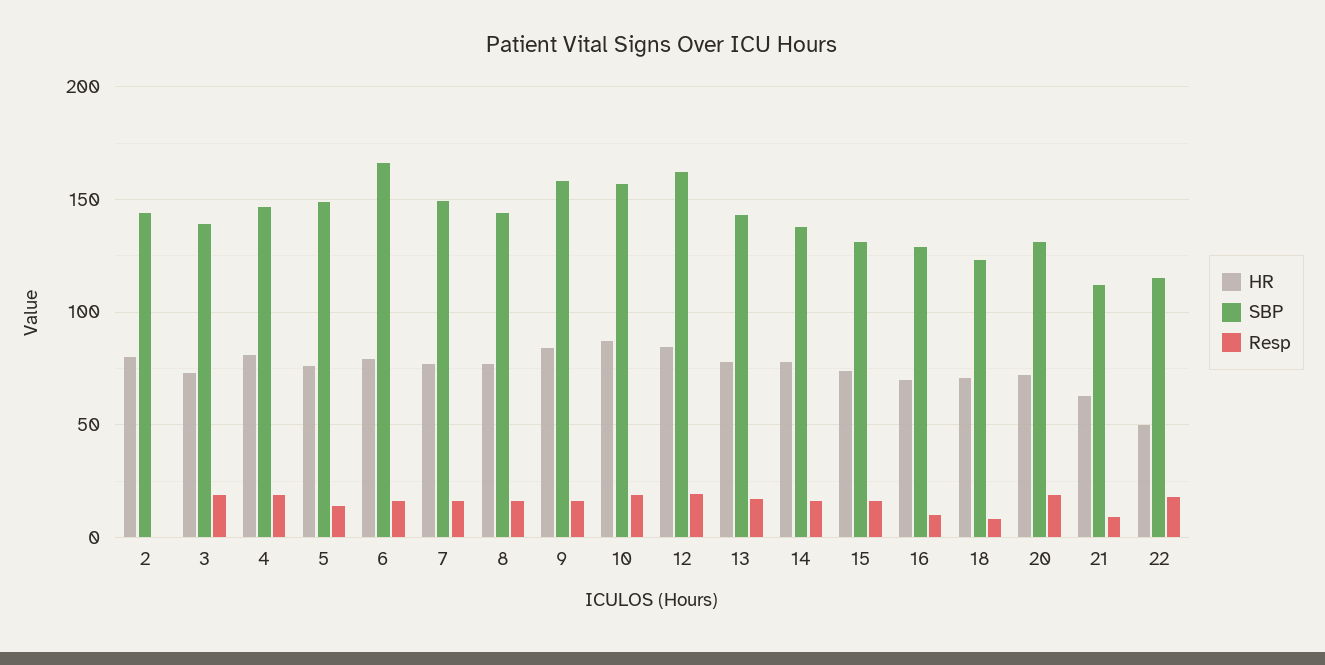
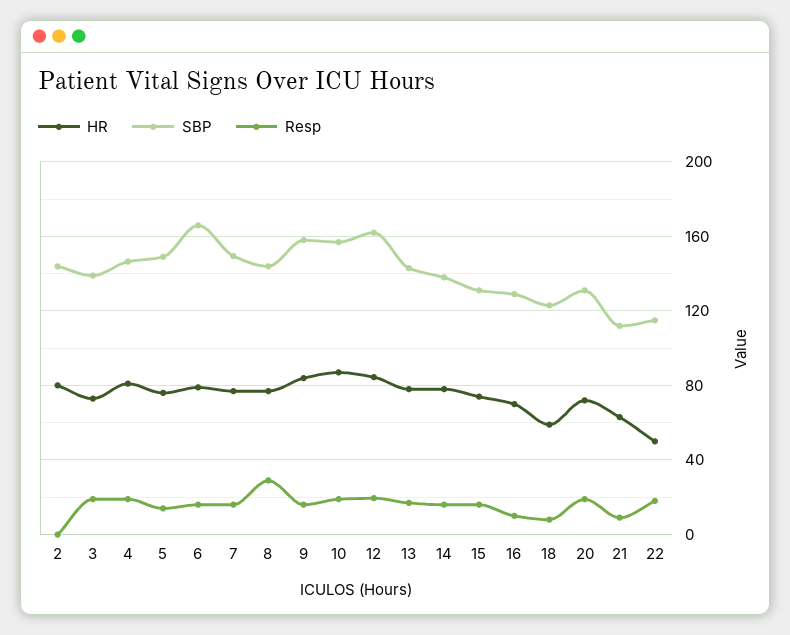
Resp, 8: 15 -> 30
HR, 18: 70 -> 60

